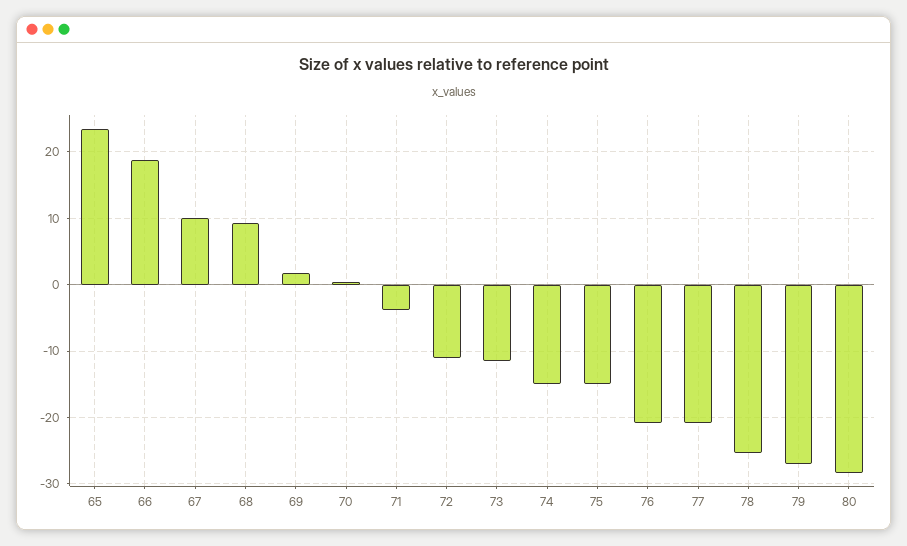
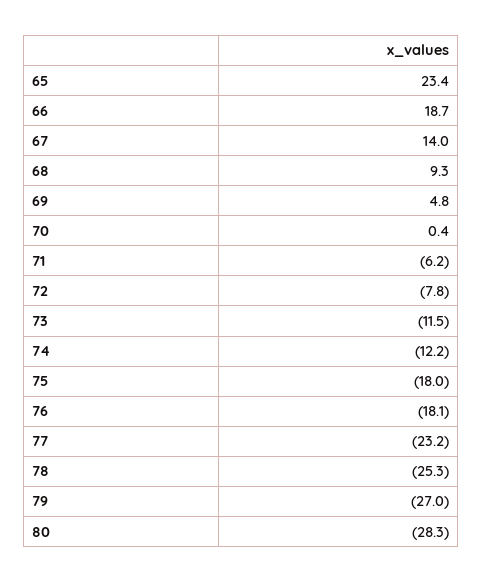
67: 10 -> 14
69: 2 -> 4.8
71: -4 -> -6.2
72: -11 -> -7.8
74: -15 -> -12.2
75: -15 -> -18
76: -21 -> -18.1
77: -21 -> -23.2

